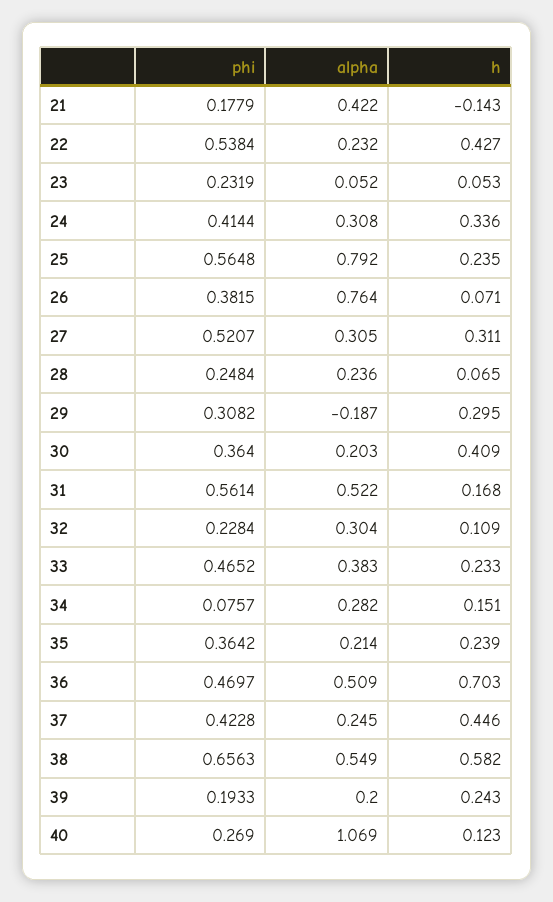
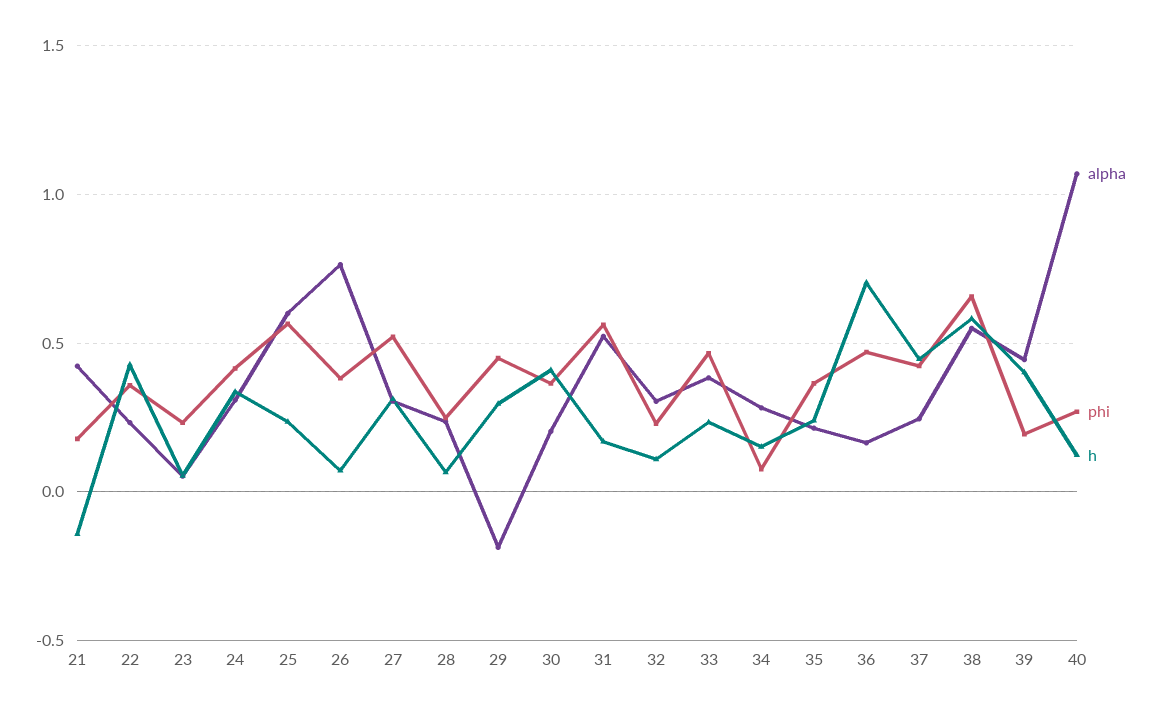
phi, 22: 0.5384 -> 0.35
alpha, 25: 0.792 -> 0.6
phi, 29: 0.3082 -> 0.45
alpha, 36: 0.509 -> 0.15
alpha, 39: 0.2 -> 0.45
h, 39: 0.243 -> 0.4

